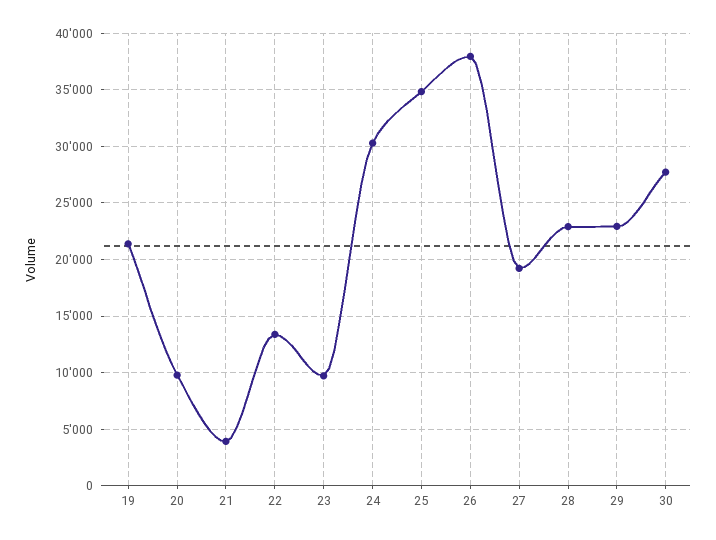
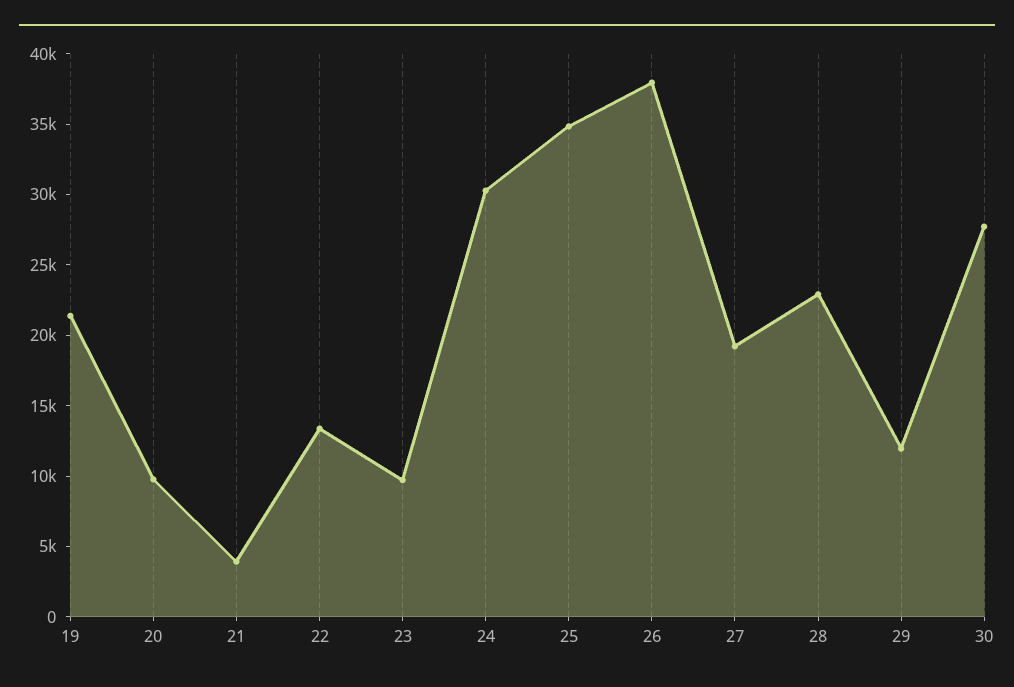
29: 23000 -> 12000

